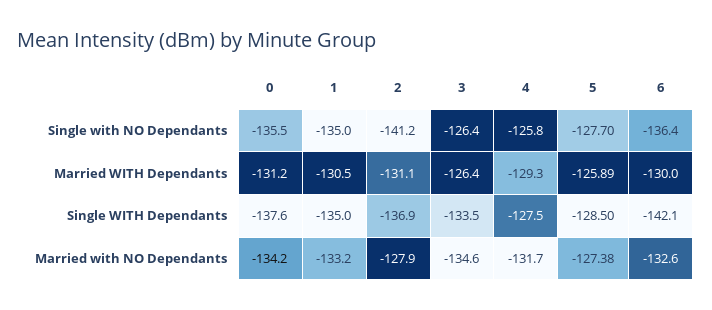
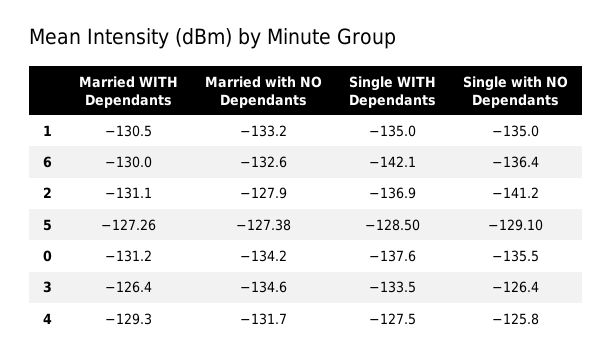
5, Single with NO Dependants: -127.7 -> -129.1
5, Married WITH Dependants: -125.89 -> -127.26

